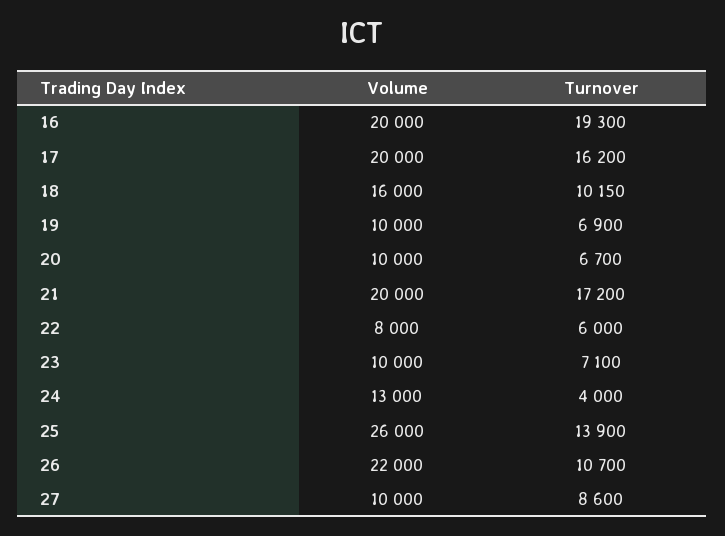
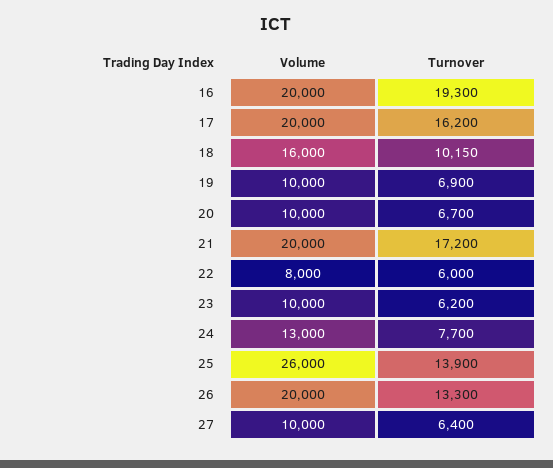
Turnover, 23: 7100 -> 6200
Turnover, 24: 4000 -> 7700
Volume, 26: 22000 -> 20000
Turnover, 26: 10700 -> 13300
Turnover, 27: 8600 -> 6400

